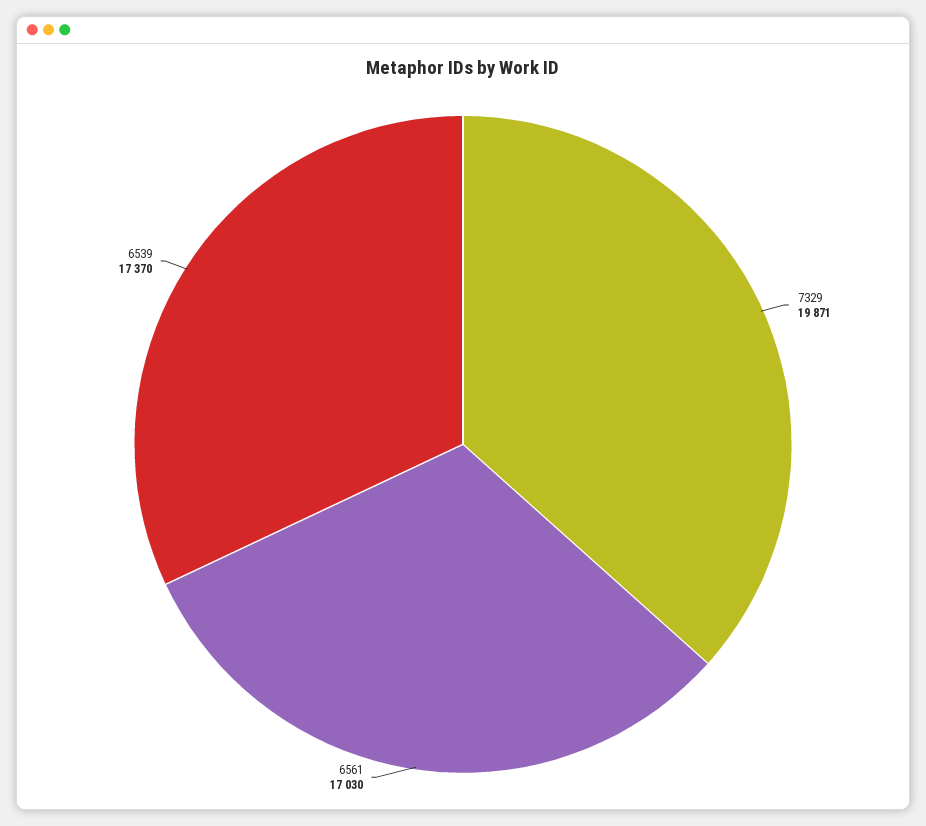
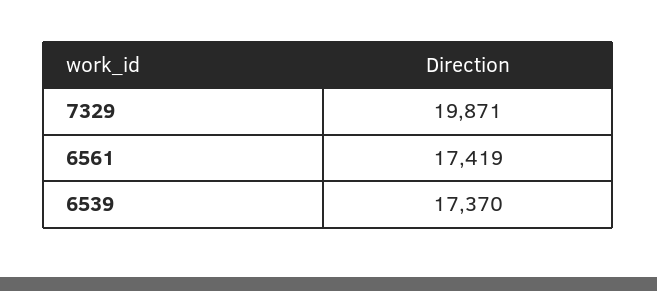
6561: 17030 -> 17419

